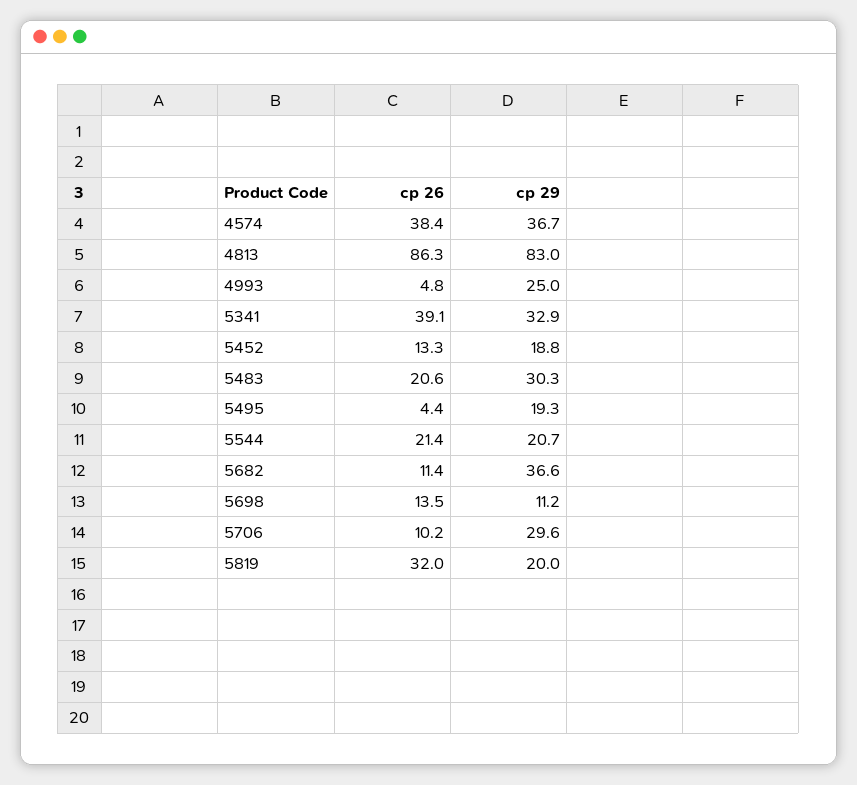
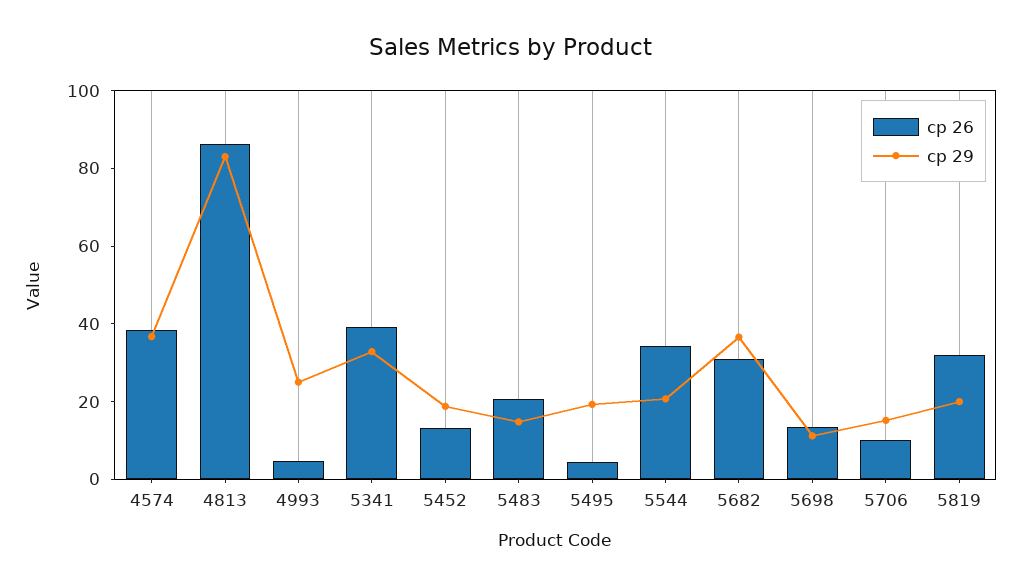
ср 29, 5483: 30.3 -> 15
ср 26, 5544: 21.4 -> 35
ср 26, 5682: 11.4 -> 30
ср 29, 5706: 29.6 -> 15

